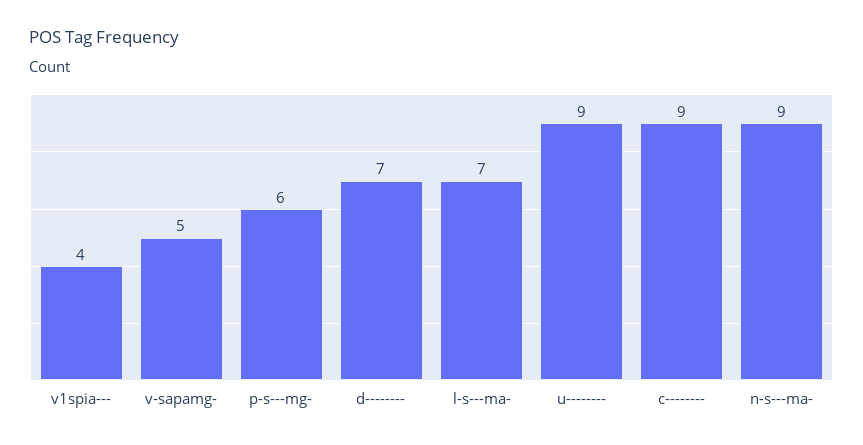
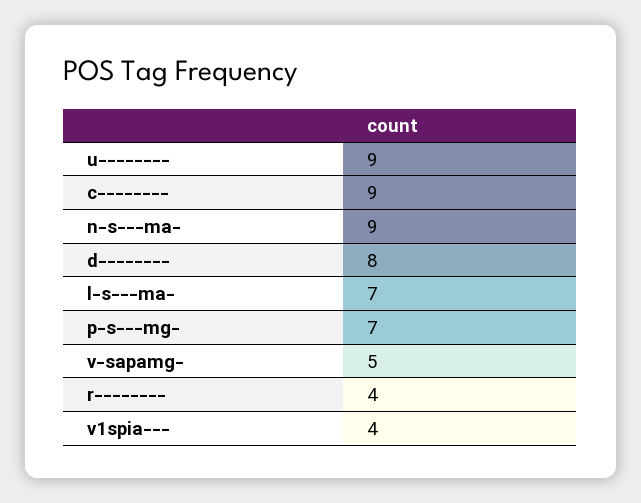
p-s---mg-: 6 -> 7
d--------: 7 -> 8
r--------: none -> 4

